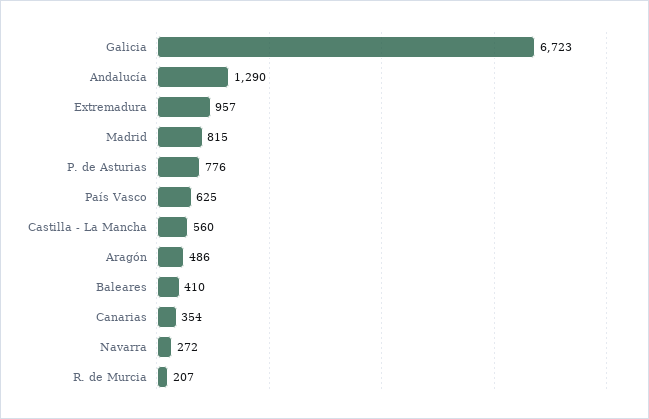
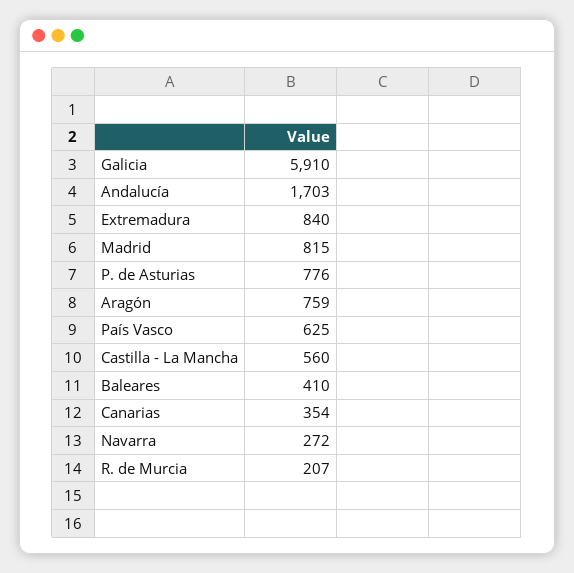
Galicia: 6723 -> 5910
Andalucía: 1290 -> 1703
Extremadura: 957 -> 840
Aragón: 486 -> 759

